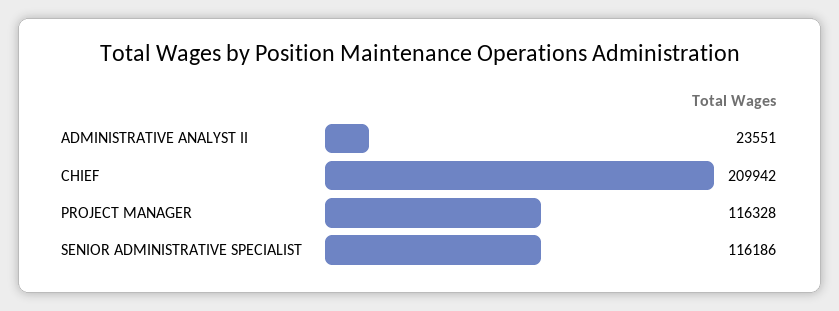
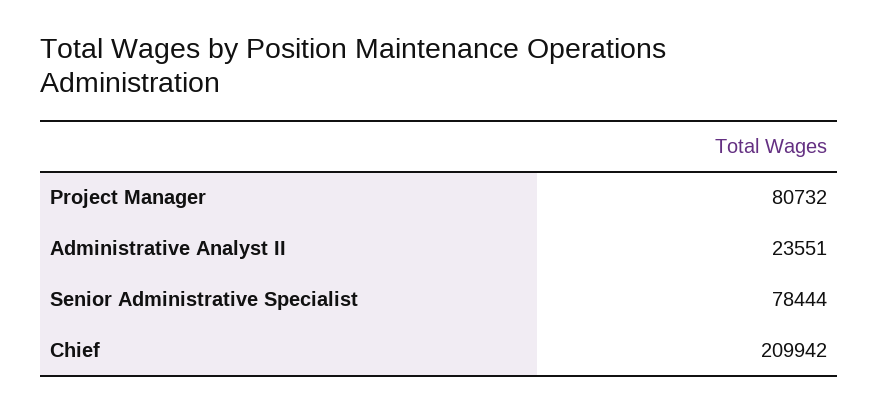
PROJECT MANAGER: 116328 -> 80732
SENIOR ADMINISTRATIVE SPECIALIST: 116186 -> 78444

